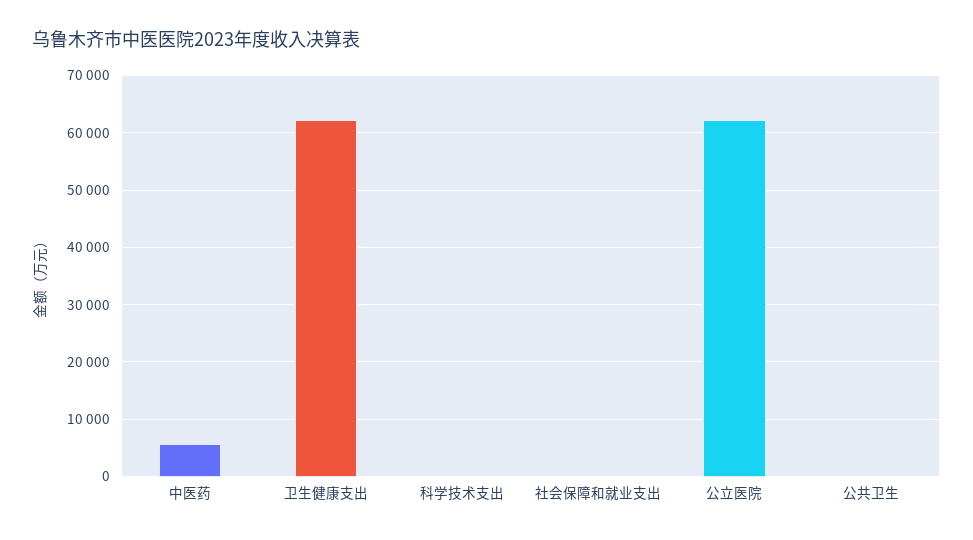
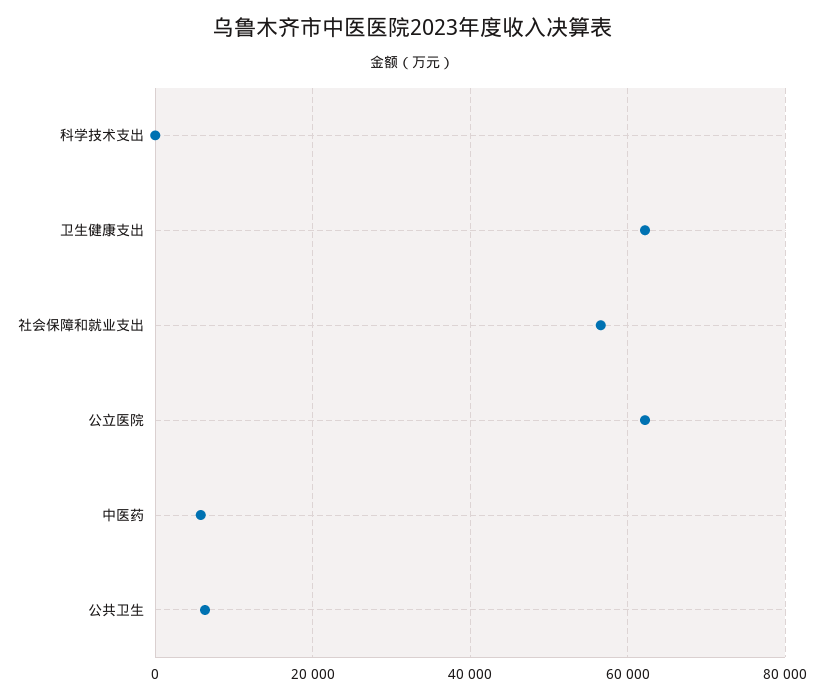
社会保障和就业支出: 0 -> 56000
公共卫生: 0 -> 6000

